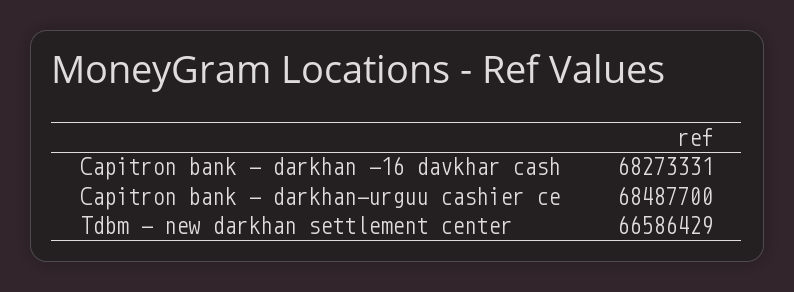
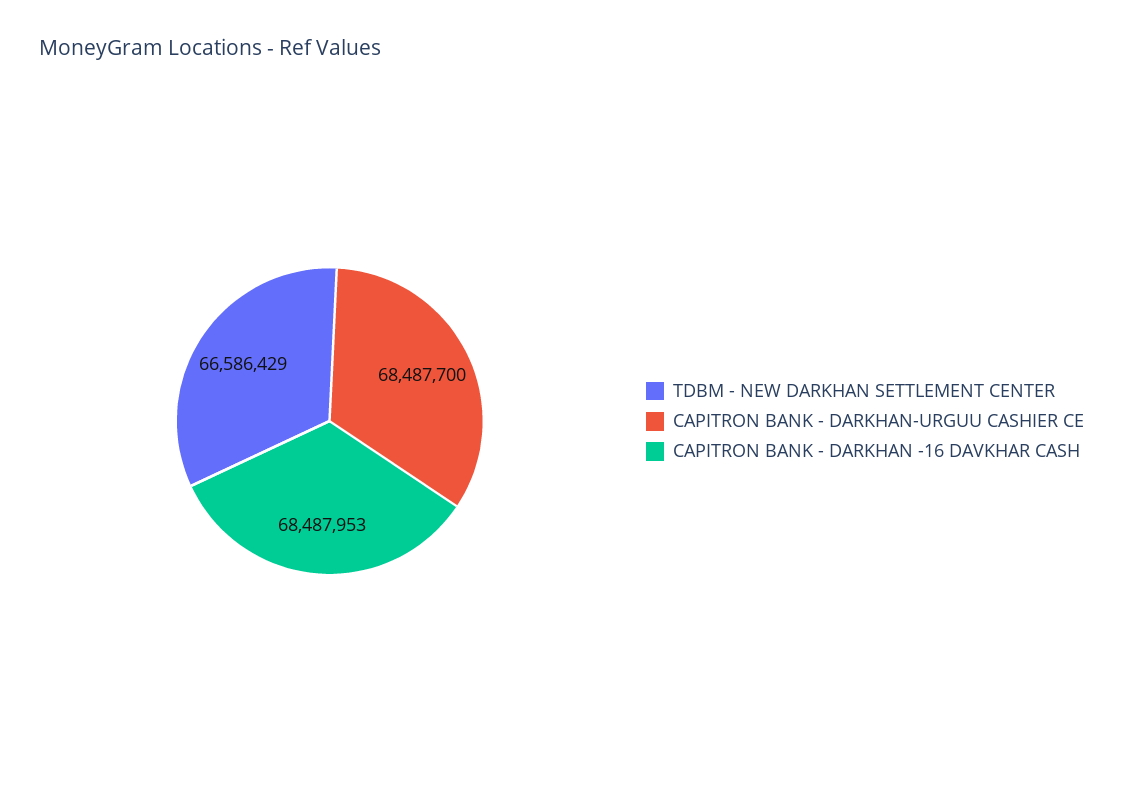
Capitron bank - darkhan -16 davkhar cash: 68273331 -> 68487953

